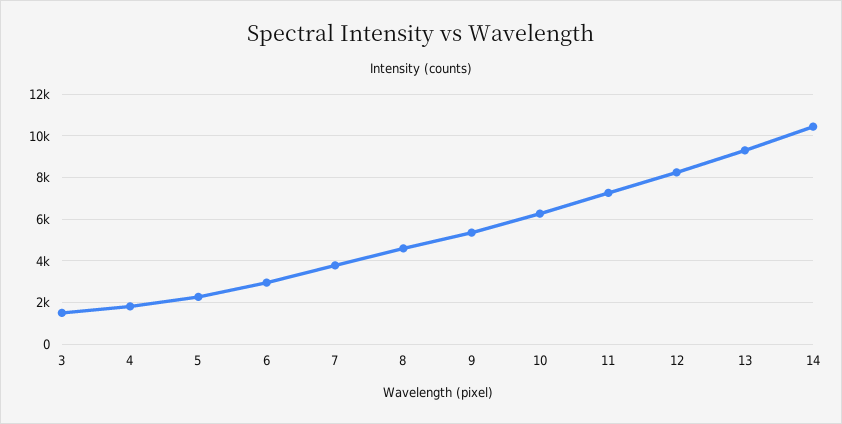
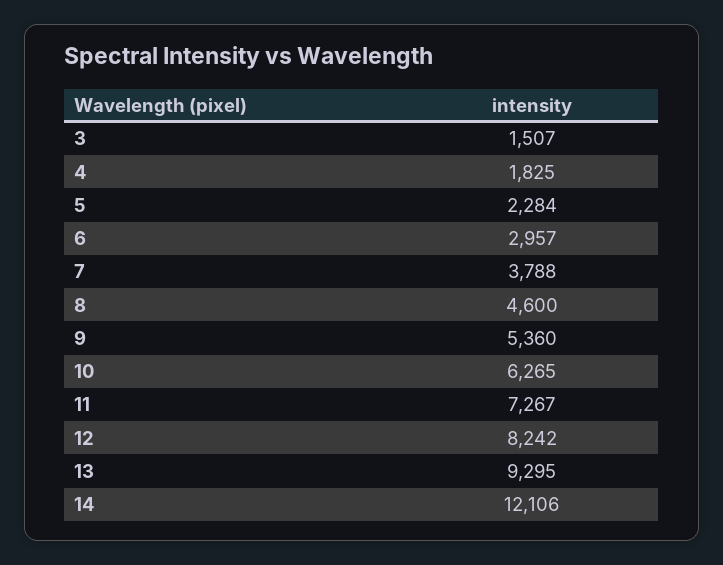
14: 10500 -> 12106

